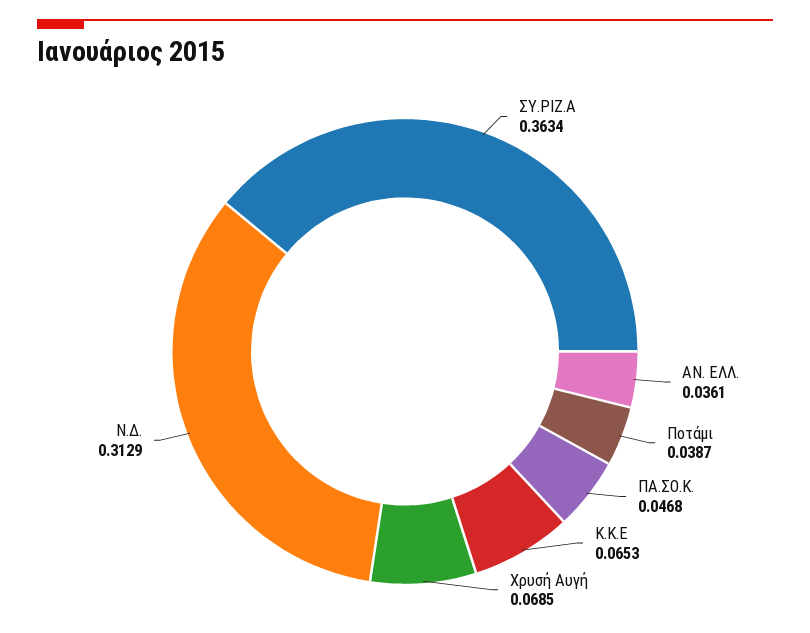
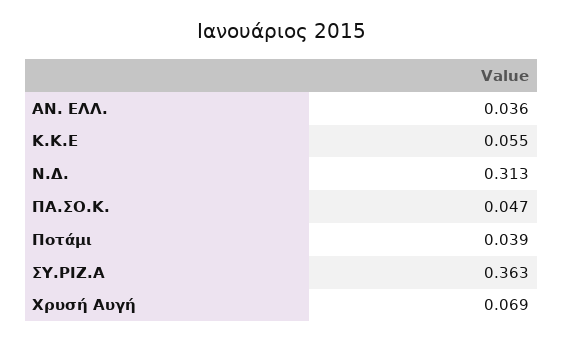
Κ.Κ.Ε: 0.0653 -> 0.055

